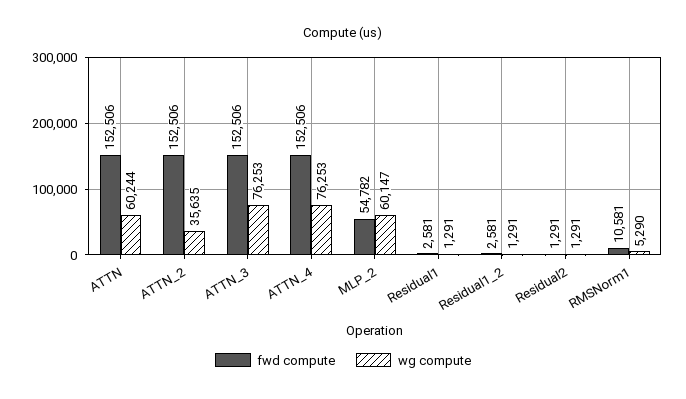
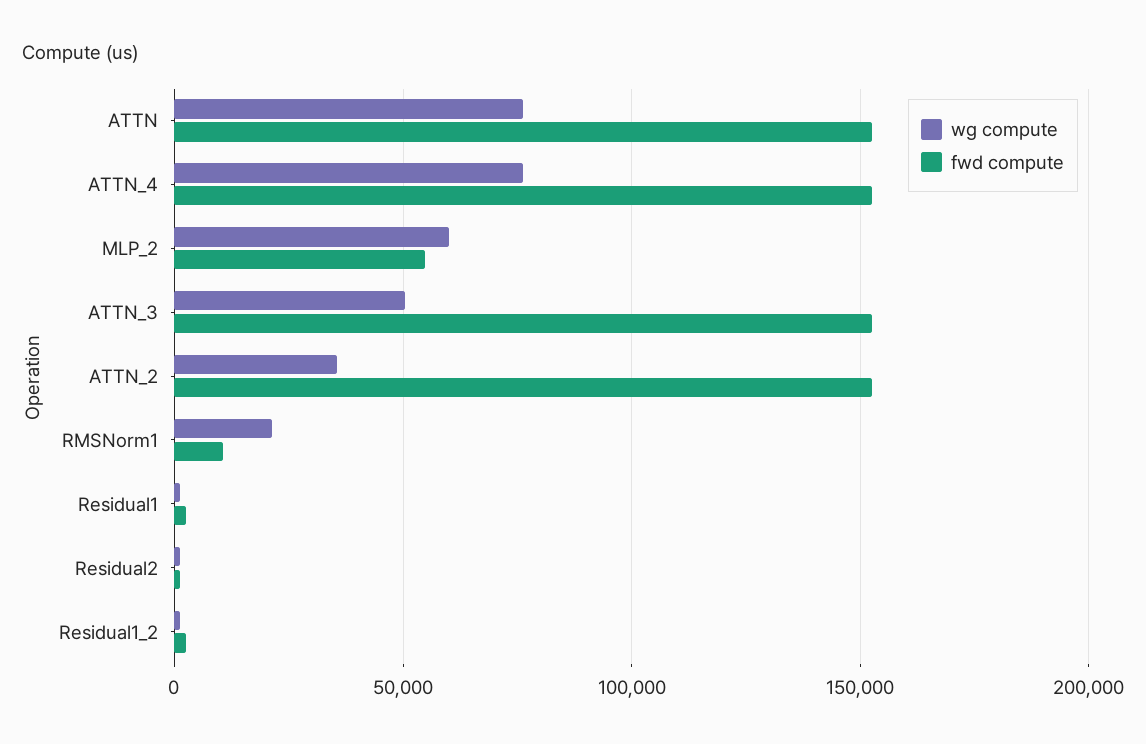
wg compute, ATTN: 60244 -> 75000
wg compute, ATTN_3: 76253 -> 50000
wg compute, RMSNorm1: 5290 -> 20000

